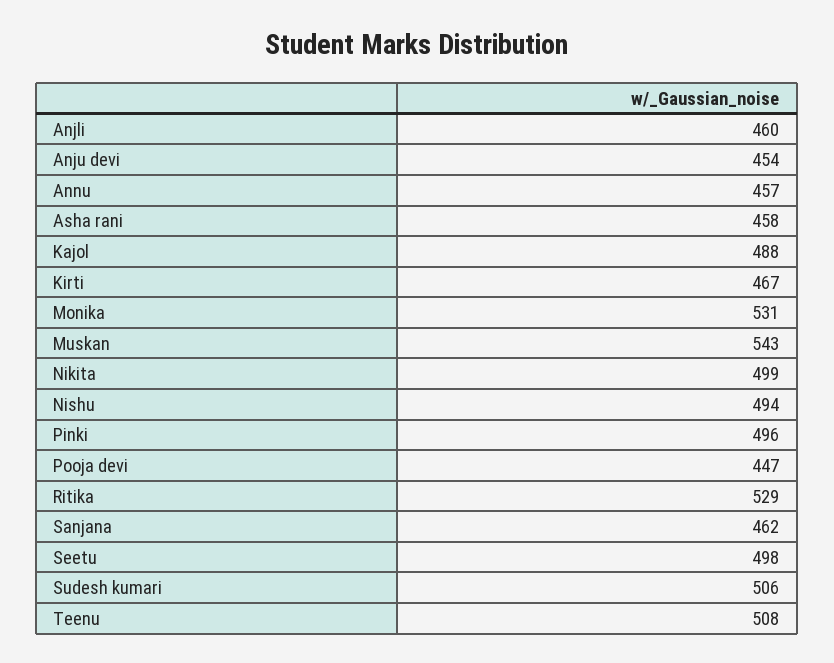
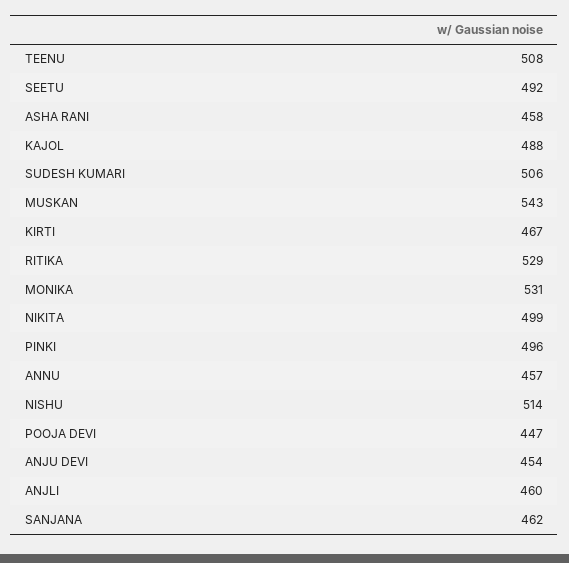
Nishu: 494 -> 514
Seetu: 498 -> 492

